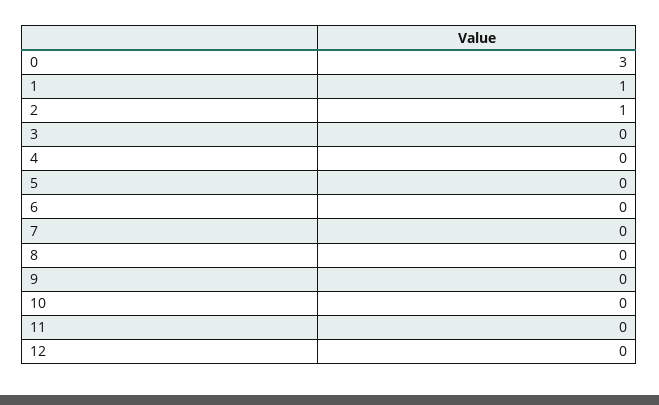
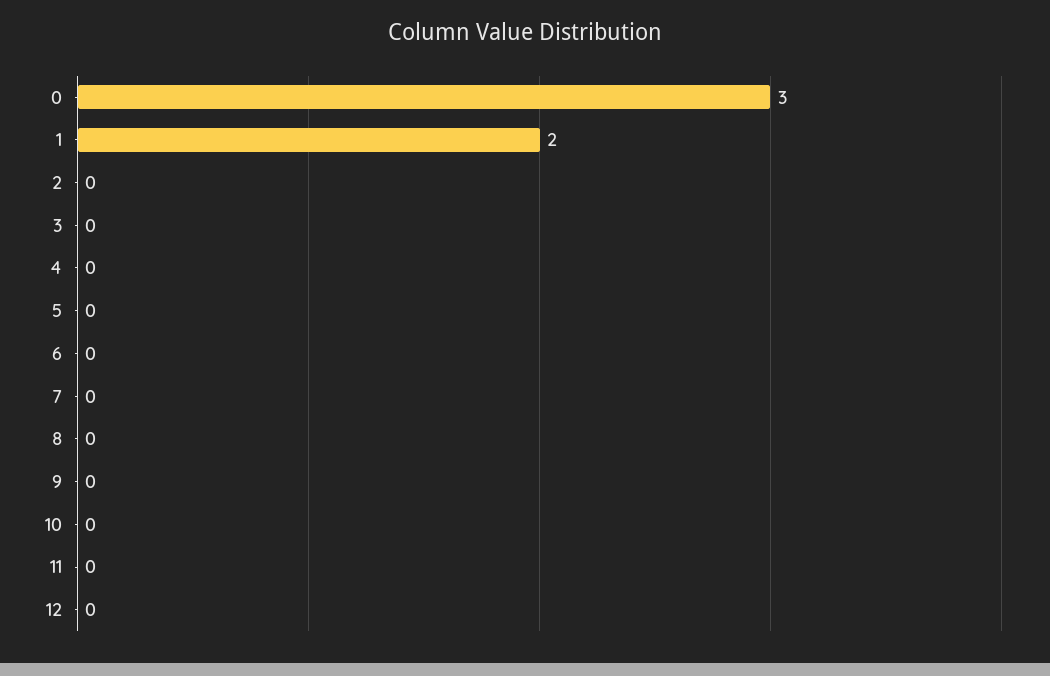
1: 1 -> 2
2: 1 -> 0

